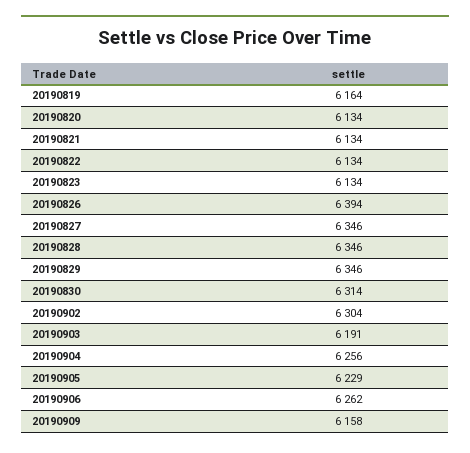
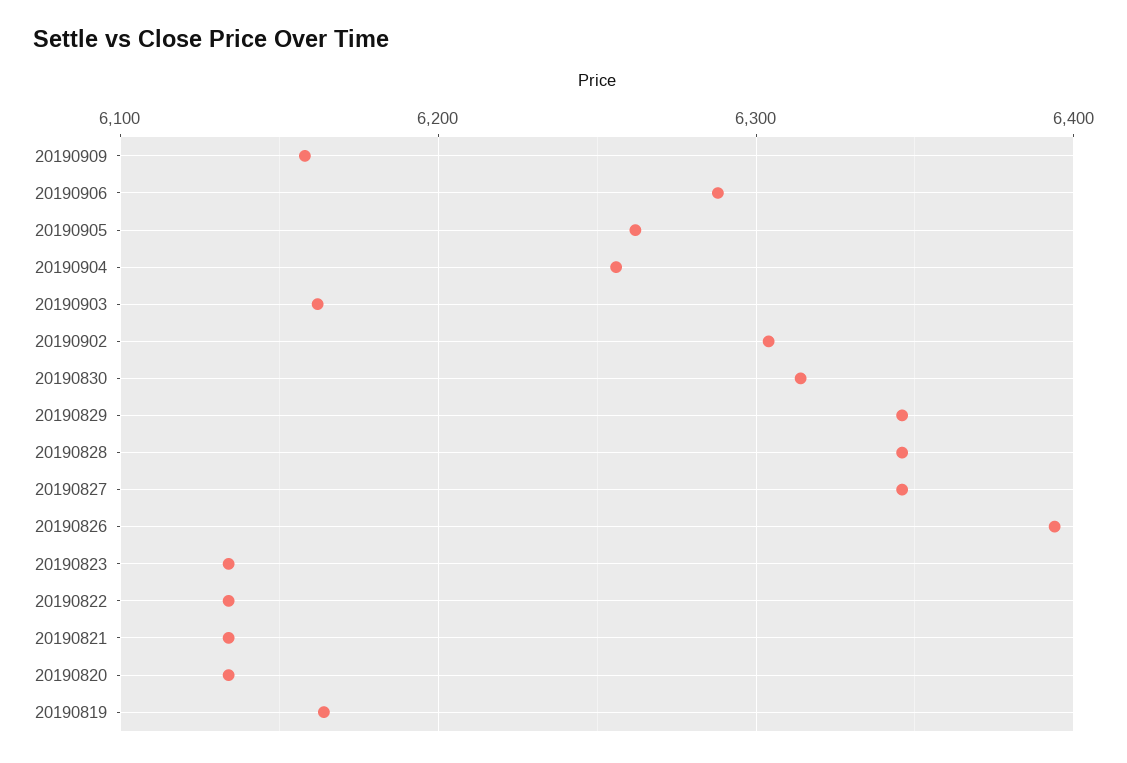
20190903: 6191 -> 6160
20190905: 6229 -> 6260
20190906: 6262 -> 6290

